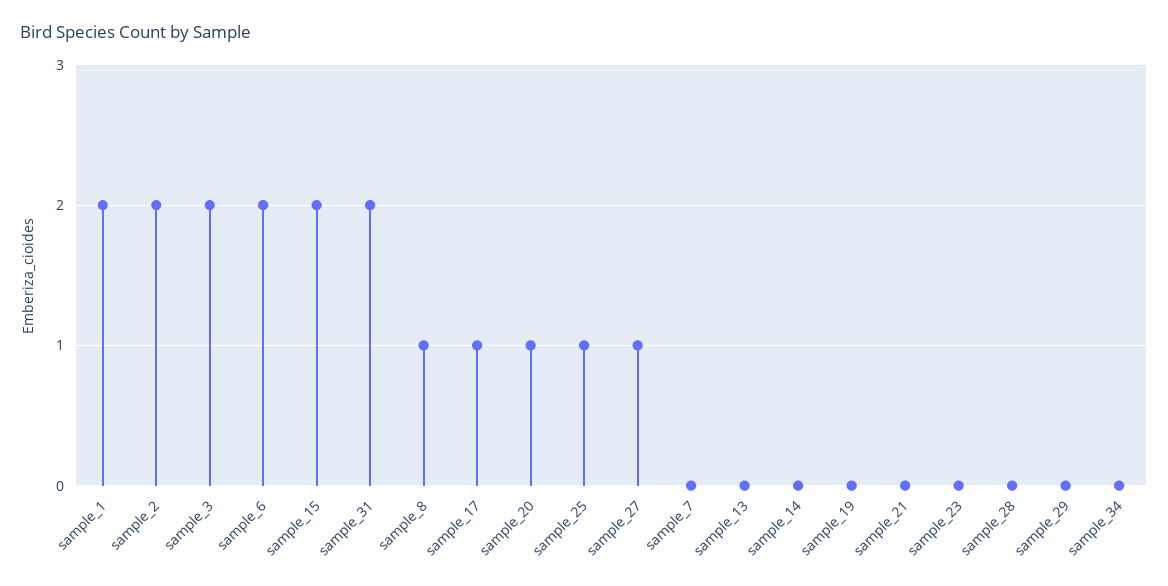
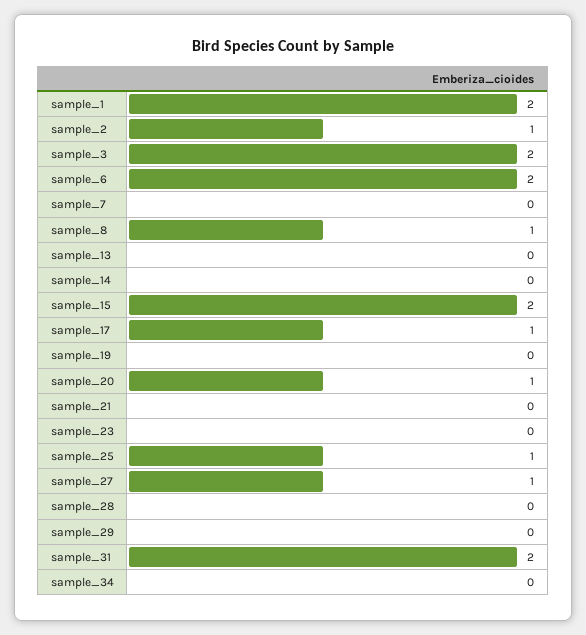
sample_2: 2 -> 1

